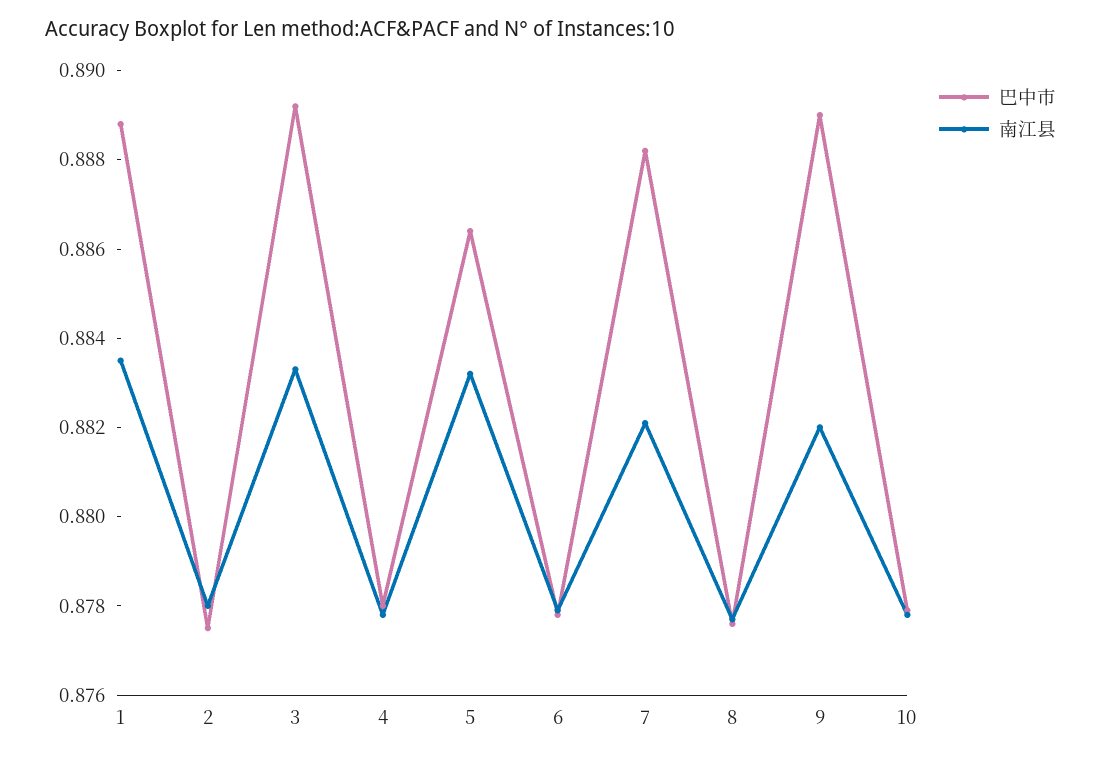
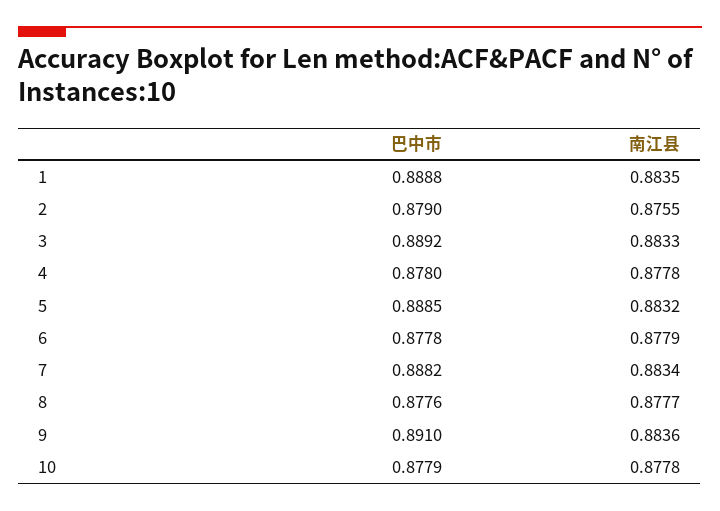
巴中市, 2: 0.8775 -> 0.879
南江县, 2: 0.878 -> 0.8755
巴中市, 5: 0.8865 -> 0.8885
南江县, 7: 0.882 -> 0.8834
巴中市, 9: 0.889 -> 0.891
南江县, 9: 0.882 -> 0.8836

